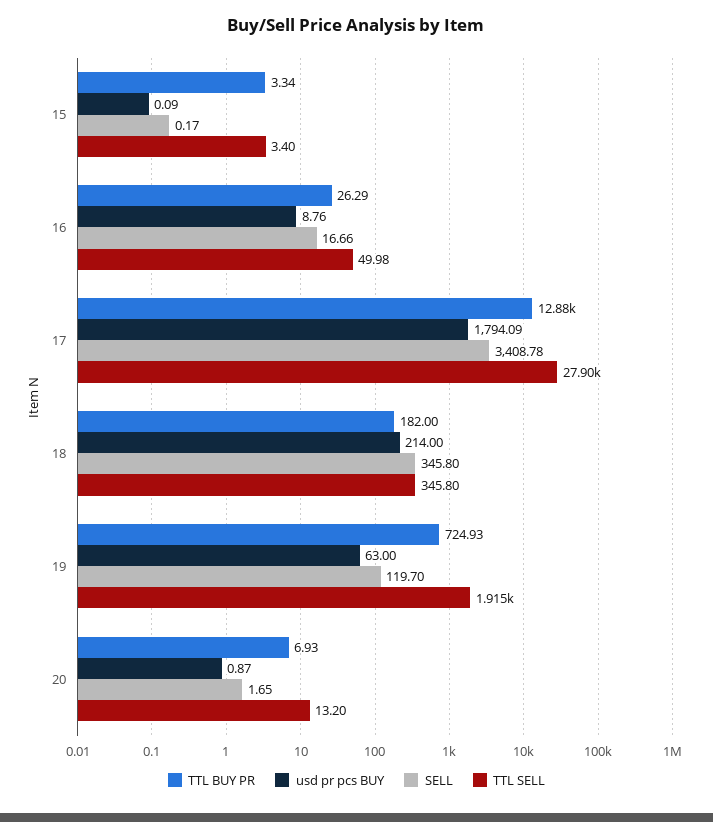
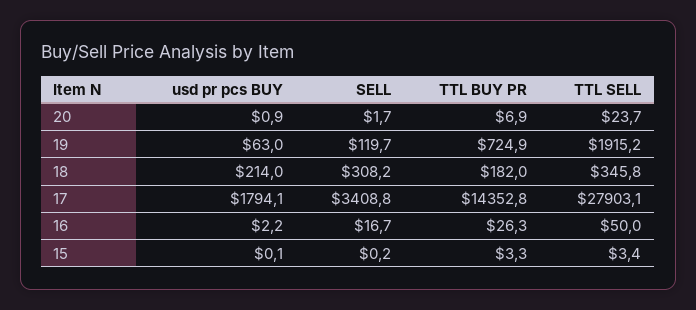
usd pr pcs BUY, 16: 8.76 -> 2.2
TTL BUY PR, 17: 12880 -> 14352.8
SELL, 18: 345.8 -> 308.2
TTL SELL, 20: 13.2 -> 23.7

